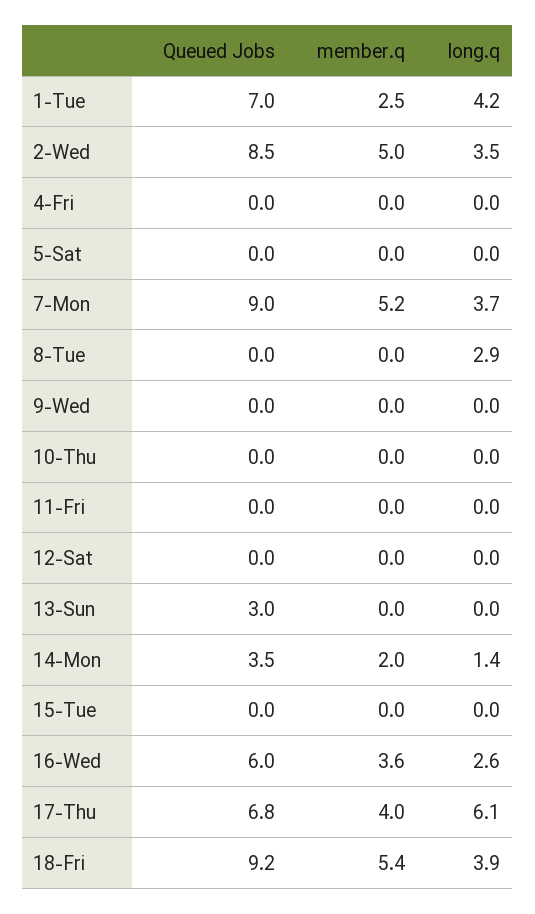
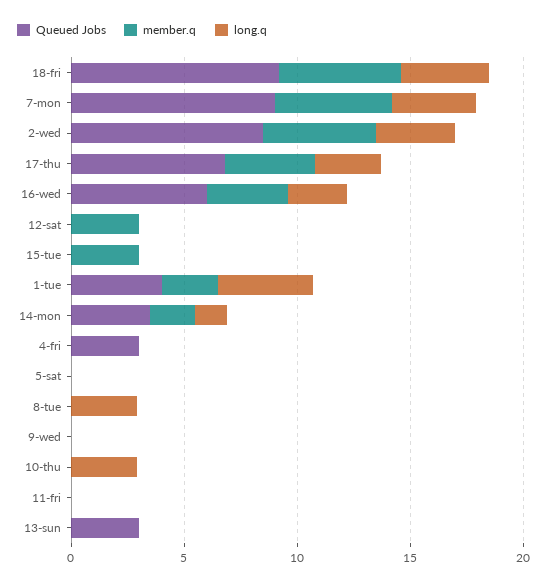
Queued Jobs, 1-Tue: 7 -> 4
Queued Jobs, 4-Fri: 0 -> 3
long.q, 10-Thu: 0 -> 3
member.q, 12-Sat: 0 -> 3
member.q, 15-Tue: 0 -> 3
long.q, 17-Thu: 6.1 -> 3

